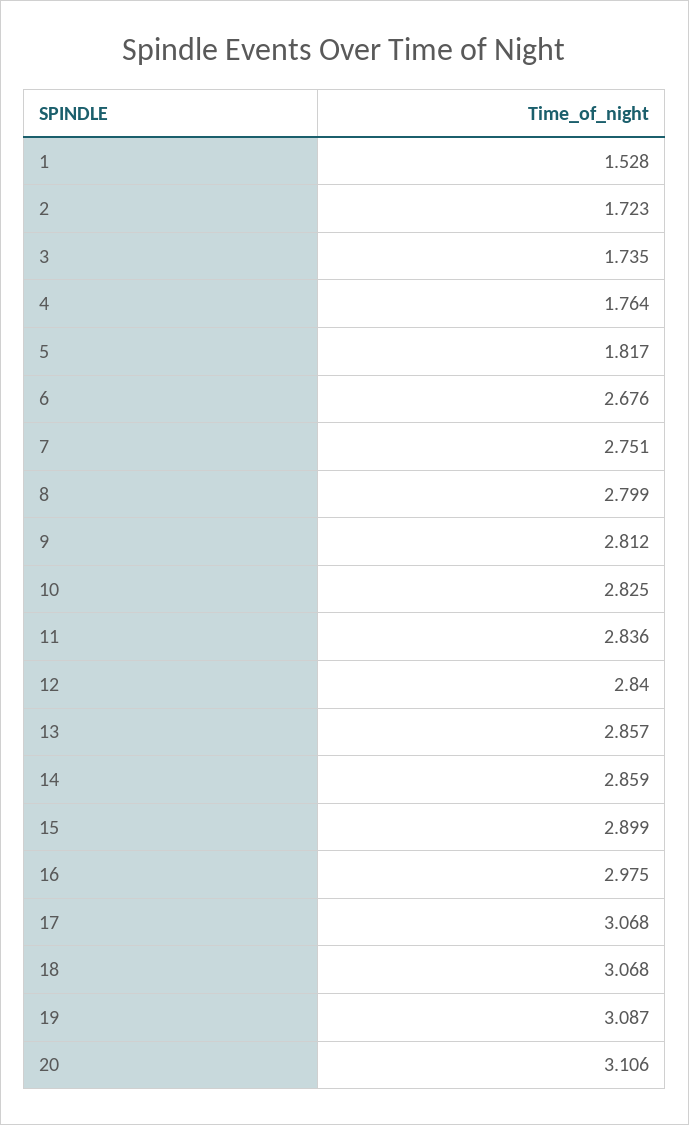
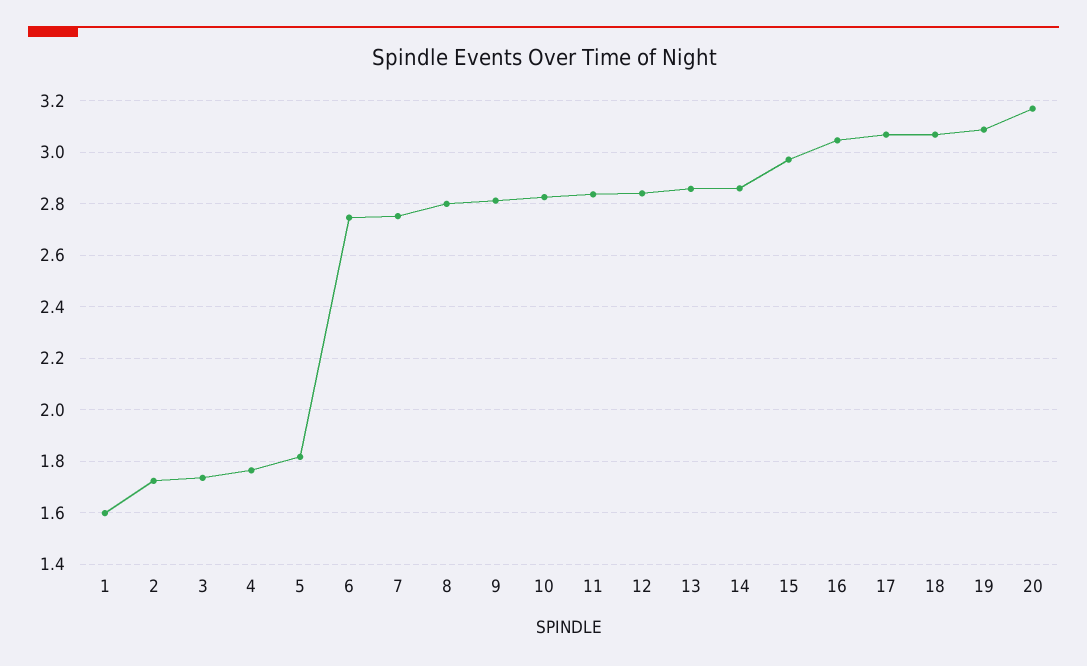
1: 1.528 -> 1.6
6: 2.676 -> 2.75
15: 2.899 -> 2.975
16: 2.975 -> 3.05
20: 3.106 -> 3.175

